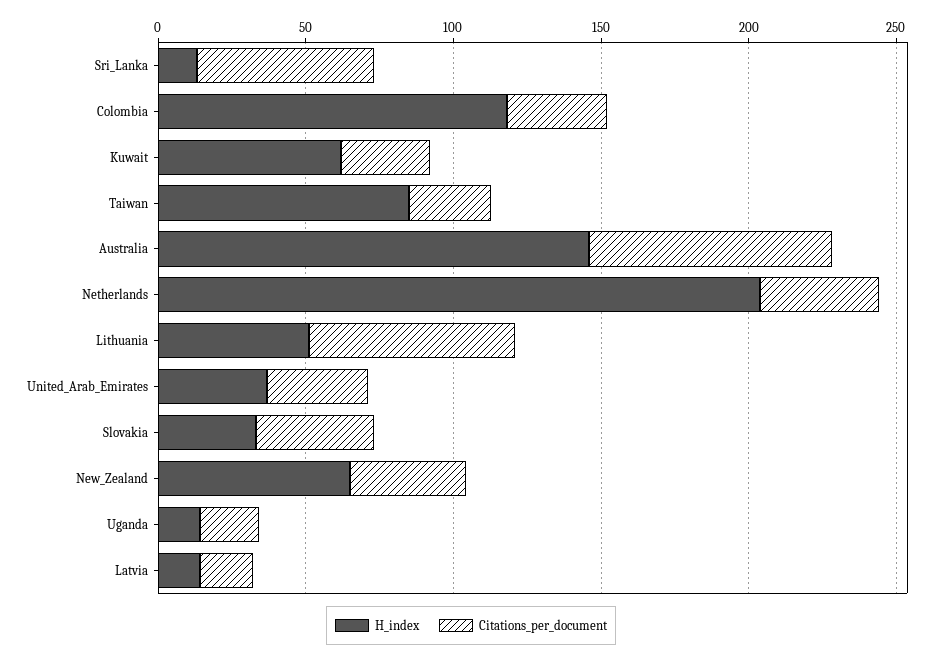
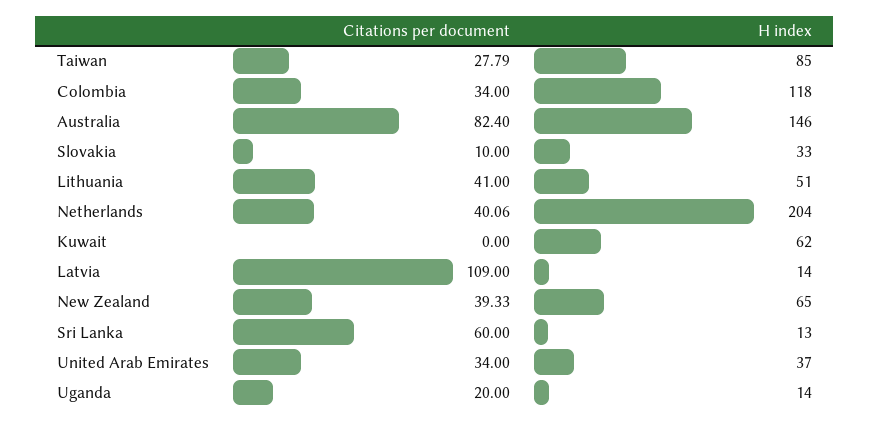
Citations_per_document, Kuwait: 30 -> 0
Citations_per_document, Lithuania: 70 -> 41
Citations_per_document, Slovakia: 40 -> 10
Citations_per_document, Latvia: 20 -> 109

